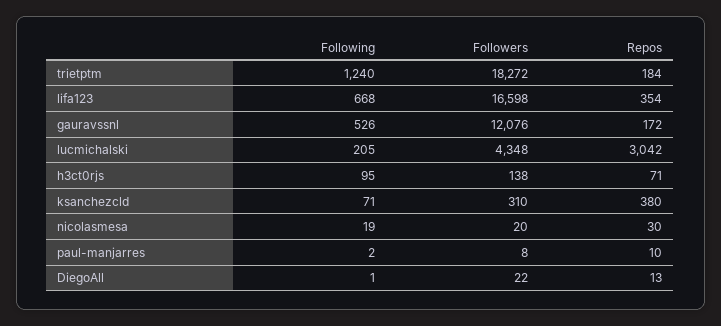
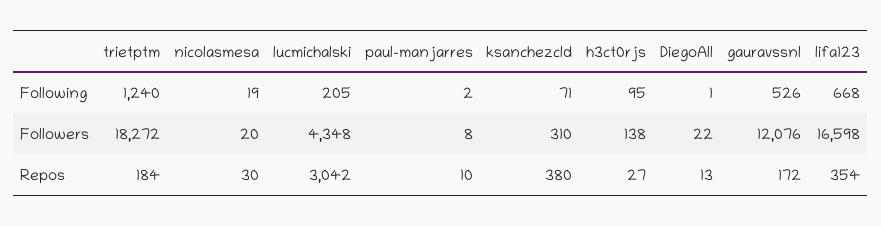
Repos, h3ct0rjs: 71 -> 27

